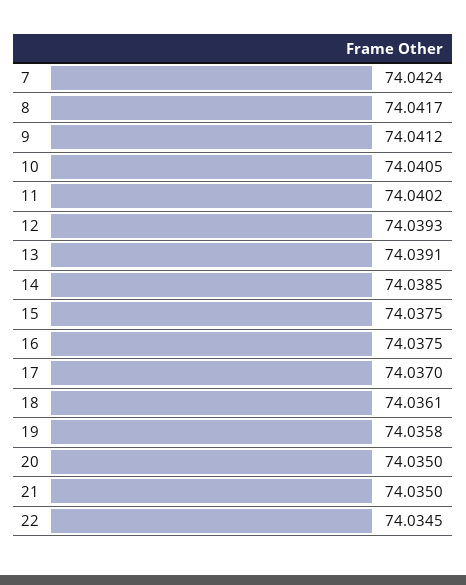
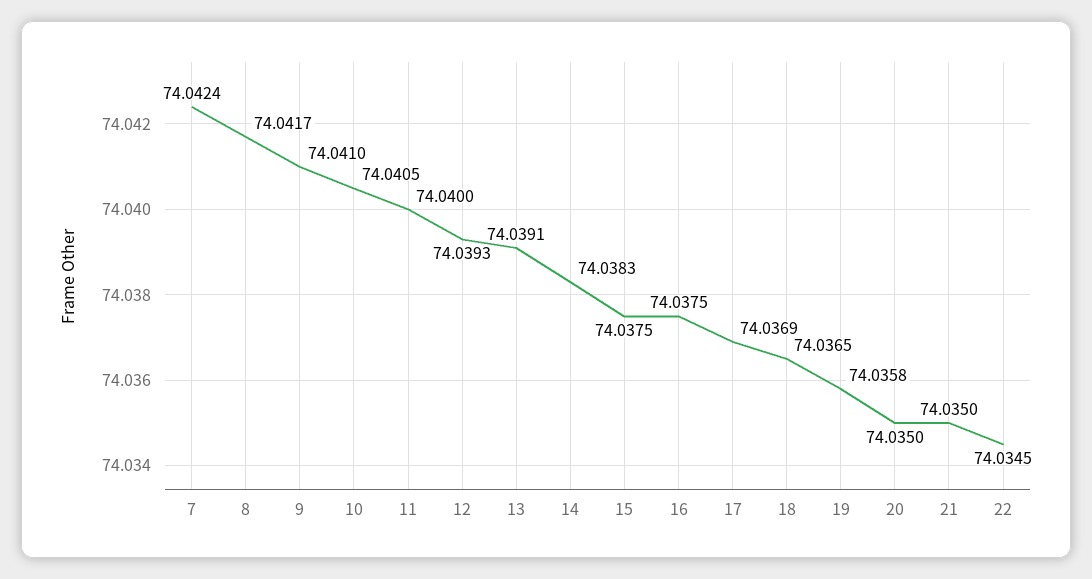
9: 74.0412 -> 74.041
11: 74.0402 -> 74.04
14: 74.0385 -> 74.0383
17: 74.037 -> 74.0369
18: 74.0361 -> 74.0365

